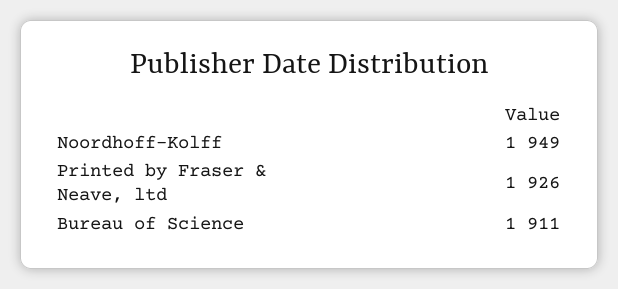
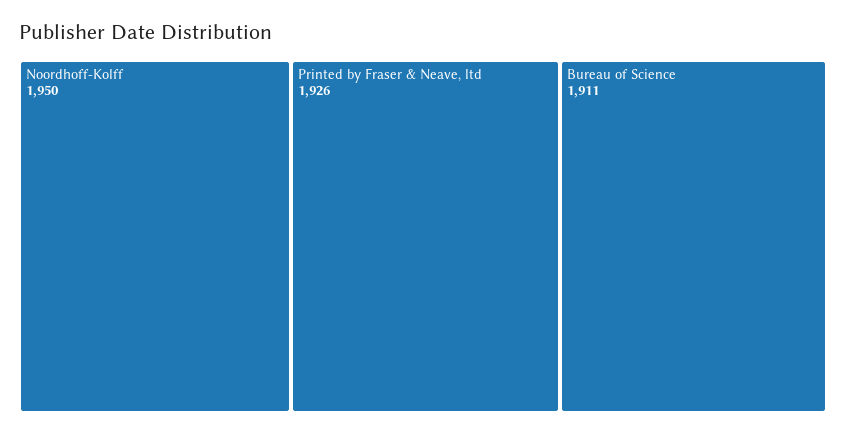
Noordhoff-Kolff: 1949 -> 1950

